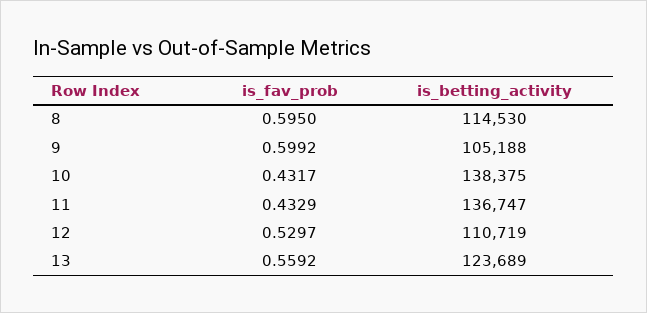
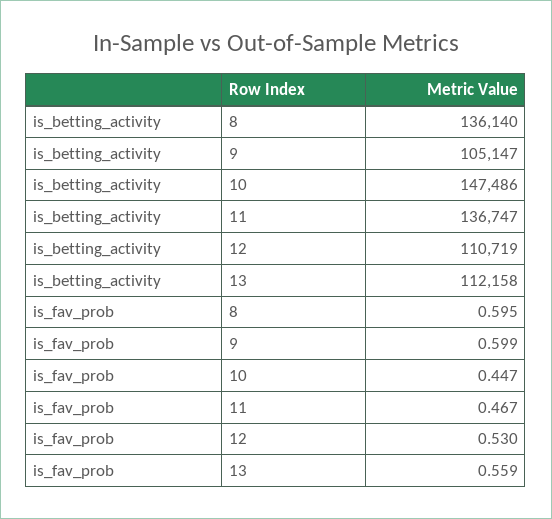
is_betting_activity, 8: 114530 -> 136140
is_betting_activity, 9: 105188 -> 105147
is_fav_prob, 10: 0.4317 -> 0.447
is_betting_activity, 10: 138375 -> 147486
is_fav_prob, 11: 0.4329 -> 0.467
is_betting_activity, 13: 123689 -> 112158

